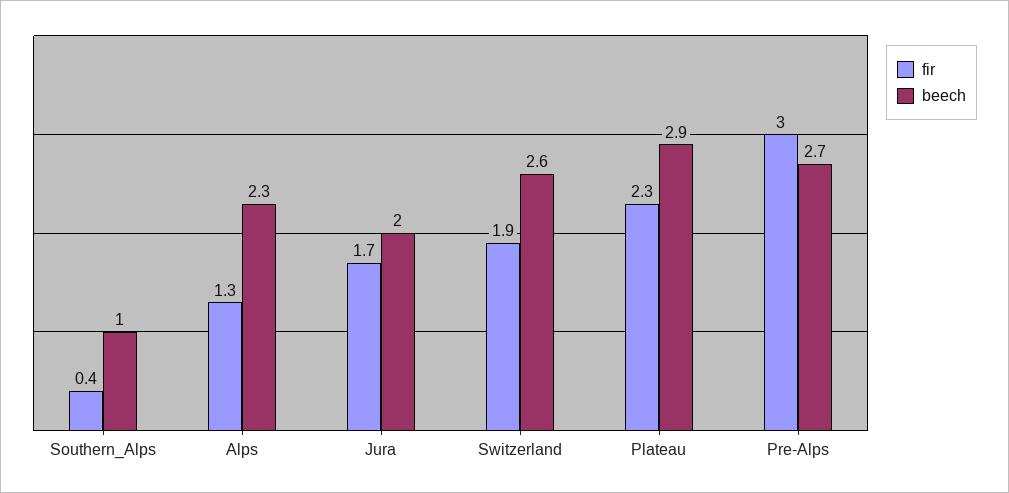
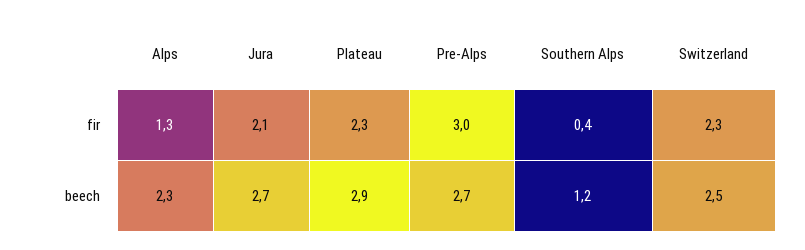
beech, Southern_Alps: 1 -> 1.2
fir, Jura: 1.7 -> 2.1
beech, Jura: 2 -> 2.7
fir, Switzerland: 1.9 -> 2.3
beech, Switzerland: 2.6 -> 2.5

